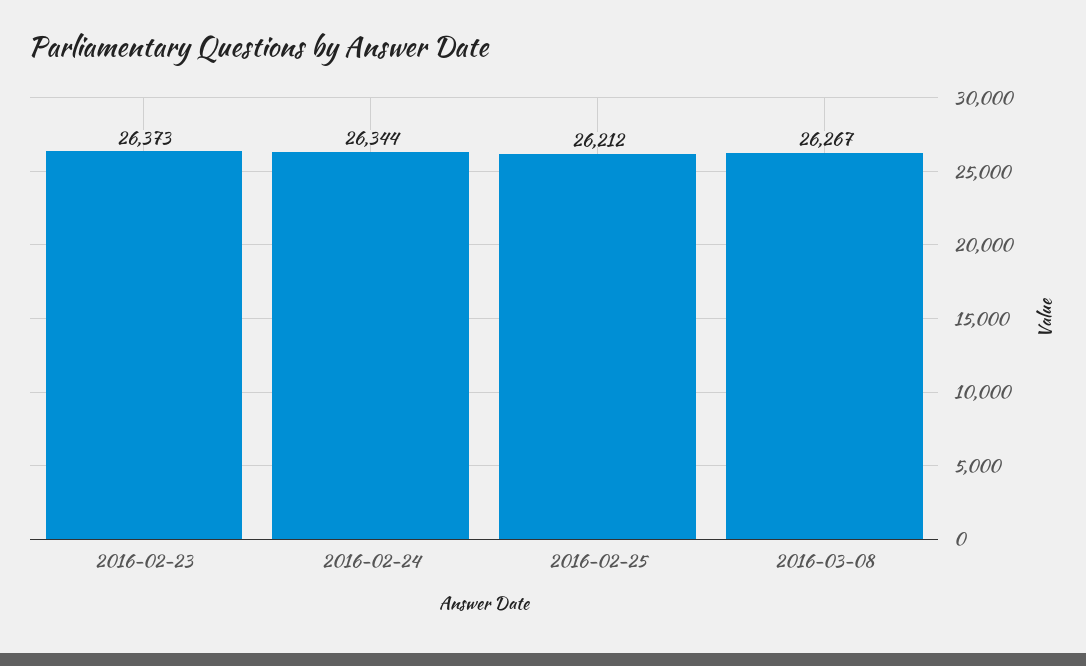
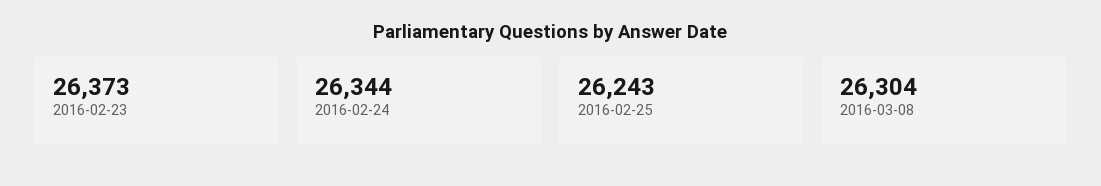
2016-02-25: 26212 -> 26243
2016-03-08: 26267 -> 26304

